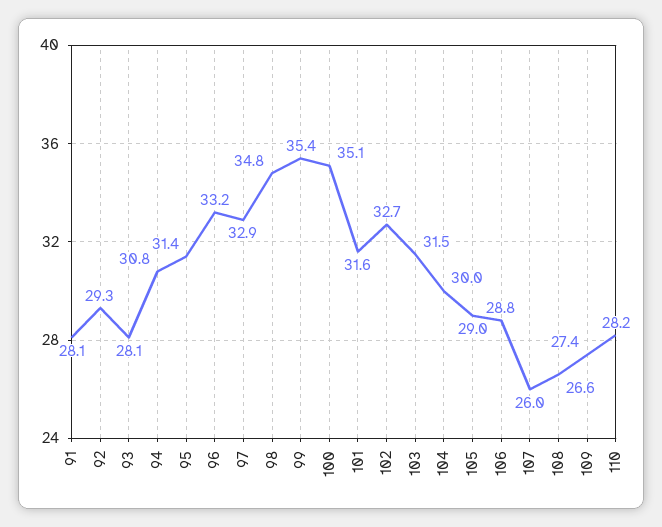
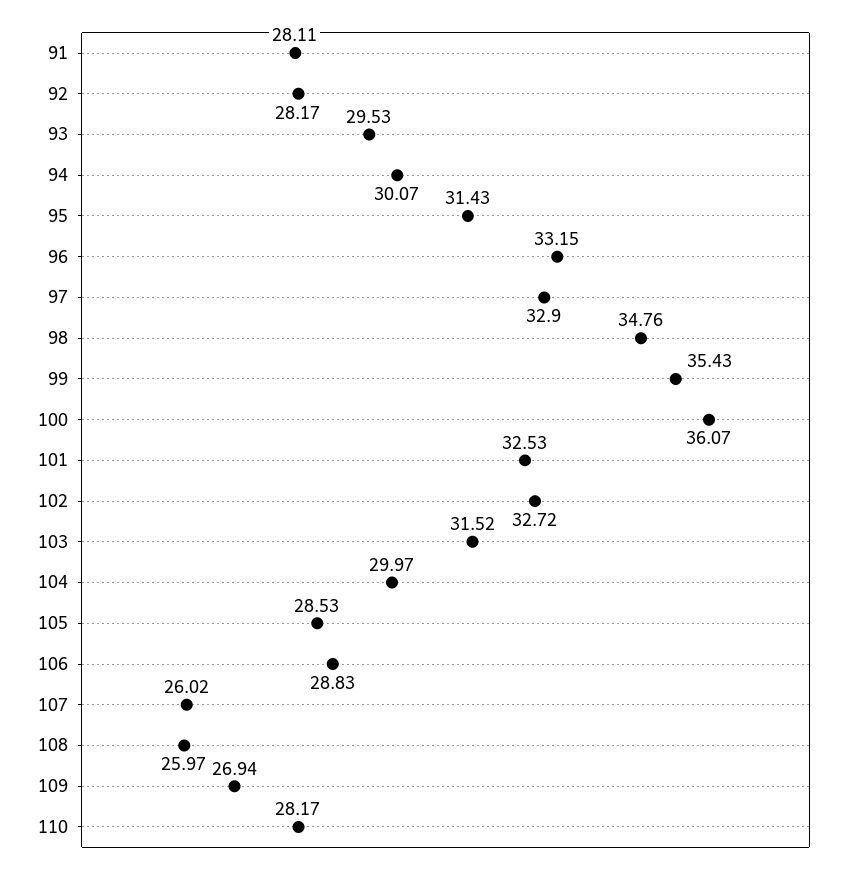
92: 29.3 -> 28.17
93: 28.1 -> 29.53
94: 30.8 -> 30.07
100: 35.1 -> 36.07
101: 31.6 -> 32.53
105: 29 -> 28.53
108: 26.6 -> 25.97
109: 27.4 -> 26.94

